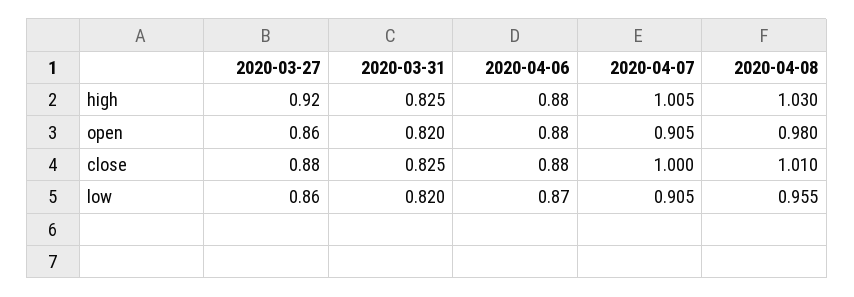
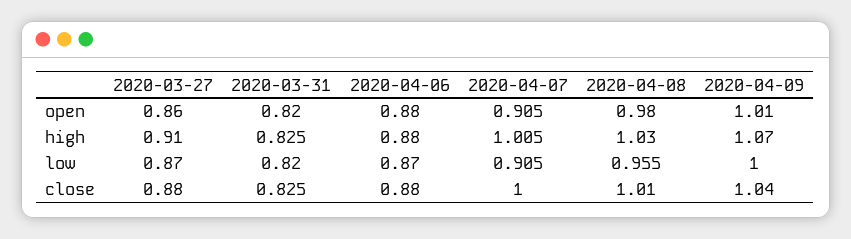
2020-03-27, high: 0.92 -> 0.91
2020-03-27, low: 0.86 -> 0.87
2020-04-09, open: none -> 1.01
2020-04-09, high: none -> 1.07
2020-04-09, low: none -> 1
2020-04-09, close: none -> 1.04

